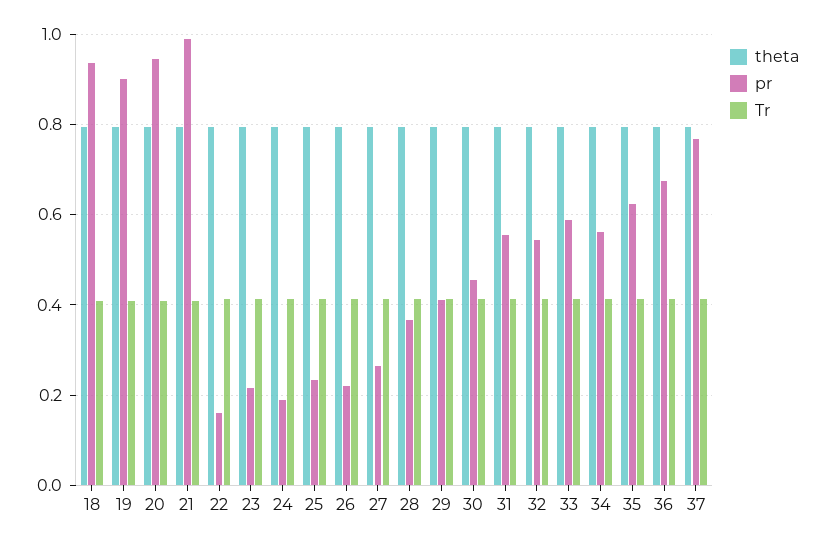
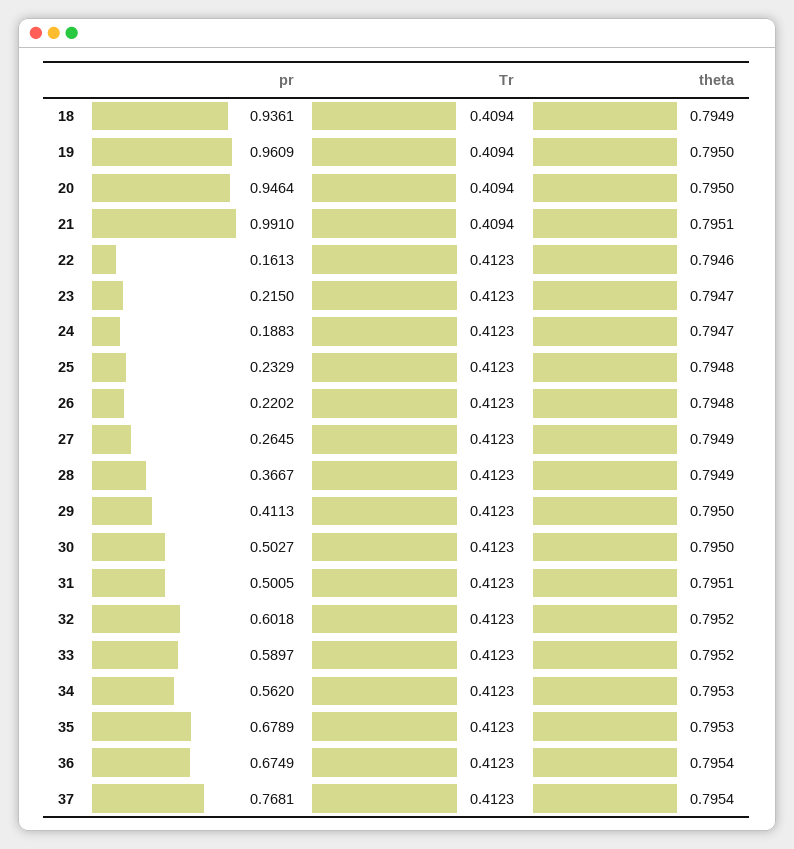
pr, 19: 0.9 -> 0.9609
pr, 30: 0.46 -> 0.5027
pr, 31: 0.56 -> 0.5005
pr, 32: 0.54 -> 0.6018
pr, 35: 0.62 -> 0.6789

